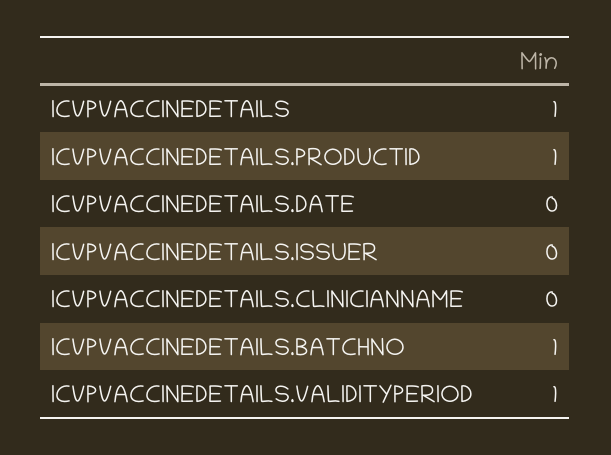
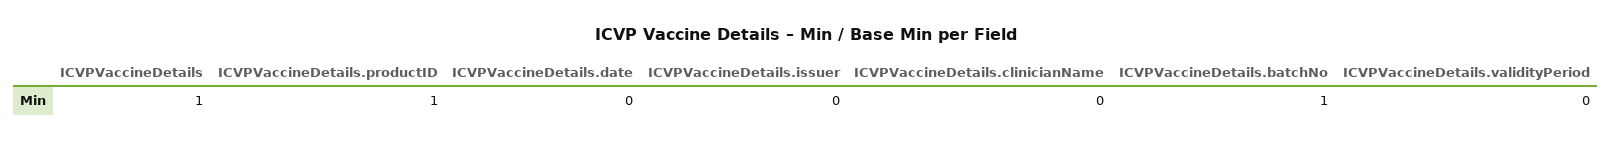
ICVPVACCINEDETAILS.VALIDITYPERIOD: 1 -> 0

